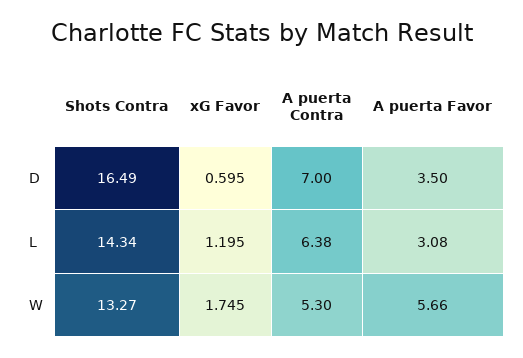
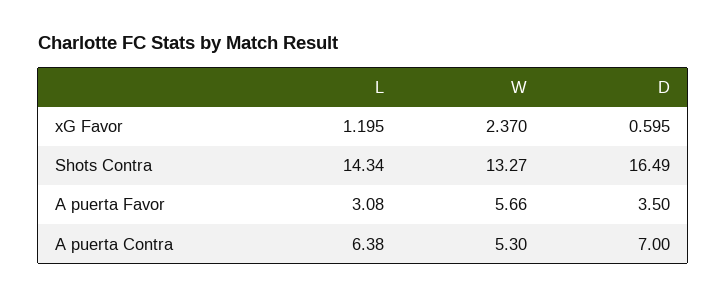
xG Favor, W: 1.745 -> 2.37

